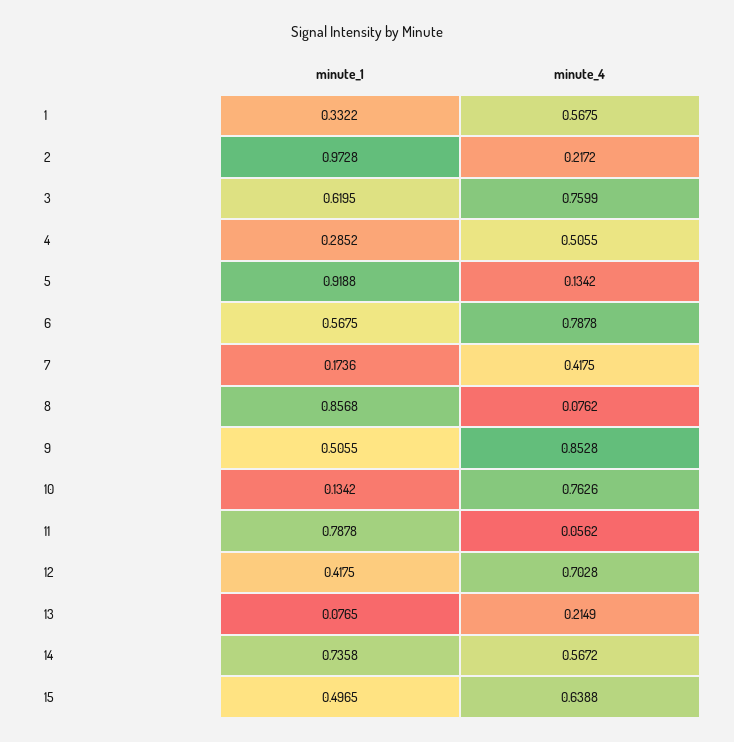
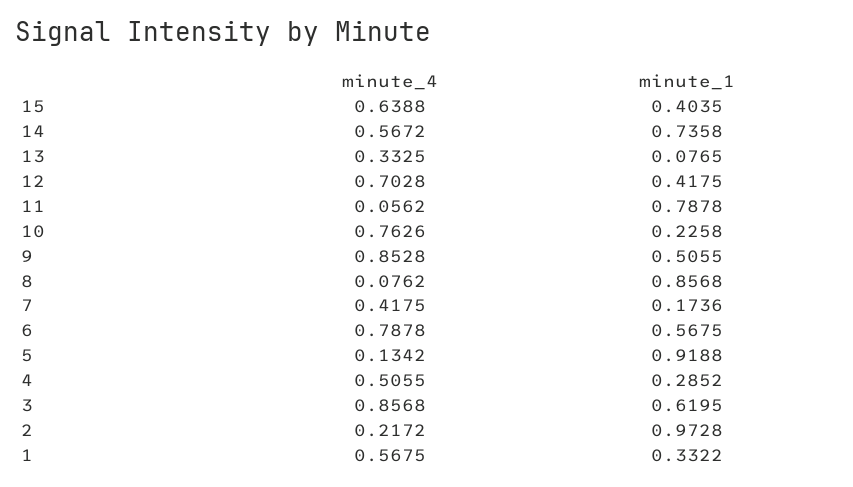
minute_4, 3: 0.7599 -> 0.8568
minute_1, 10: 0.1342 -> 0.2258
minute_4, 13: 0.2149 -> 0.3325
minute_1, 15: 0.4965 -> 0.4035

